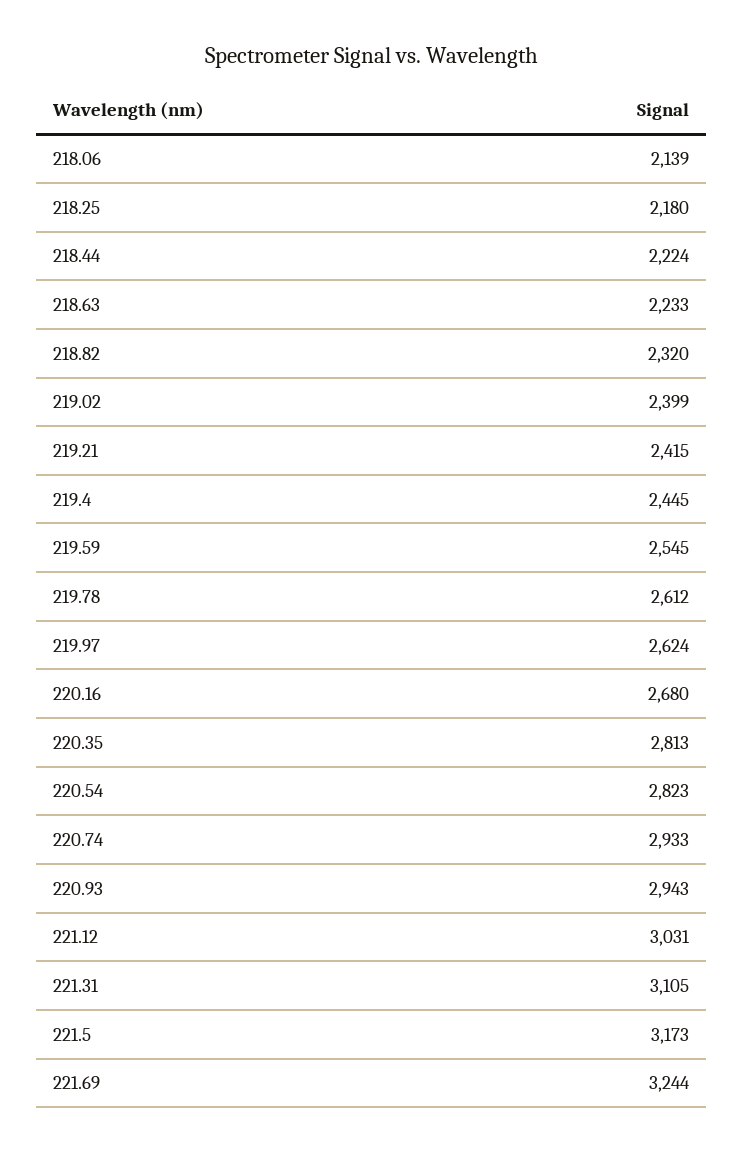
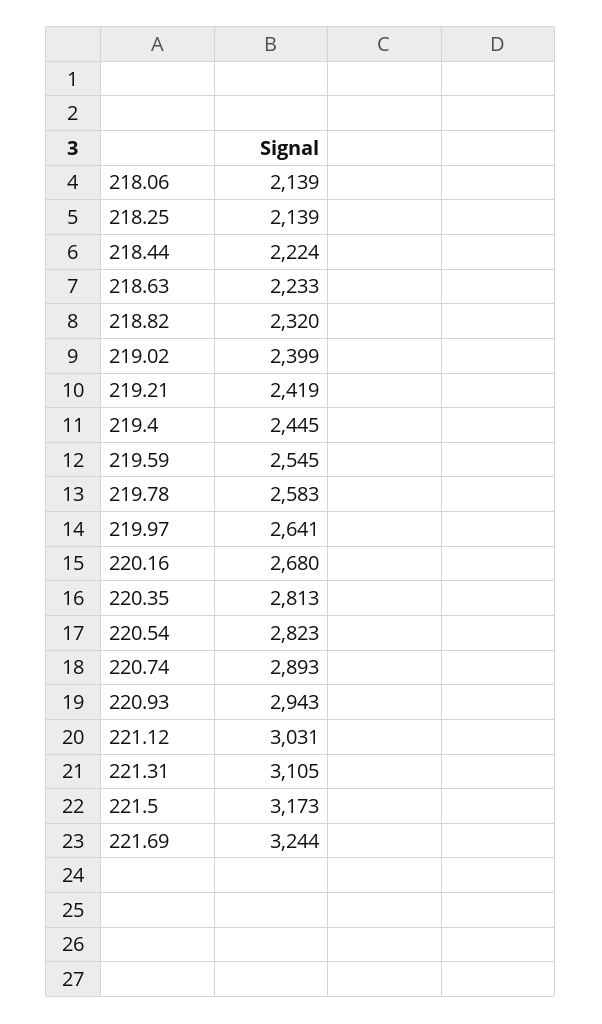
218.25: 2180 -> 2139
219.21: 2415 -> 2419
219.78: 2612 -> 2583
219.97: 2624 -> 2641
220.74: 2933 -> 2893

